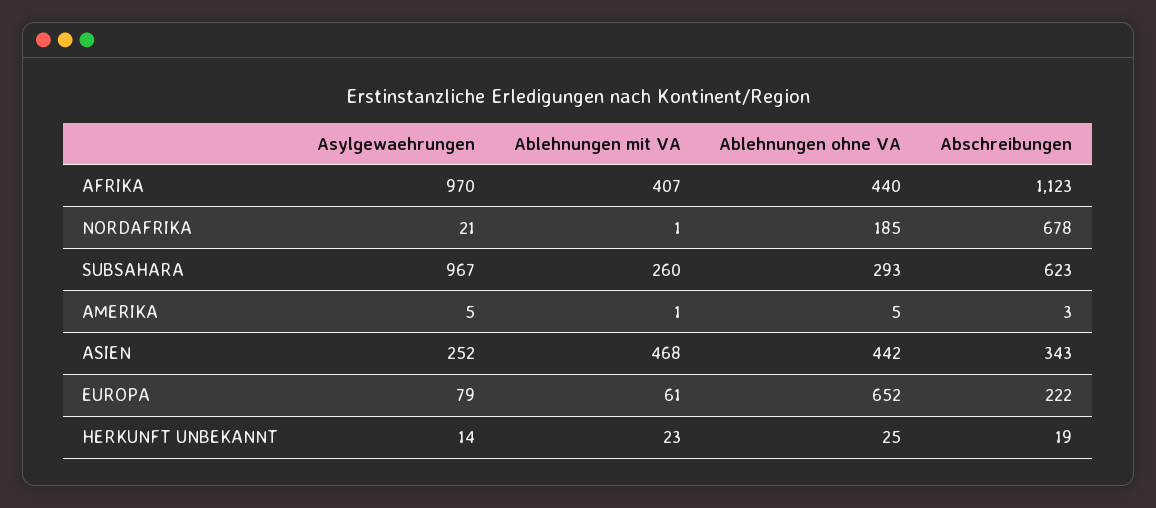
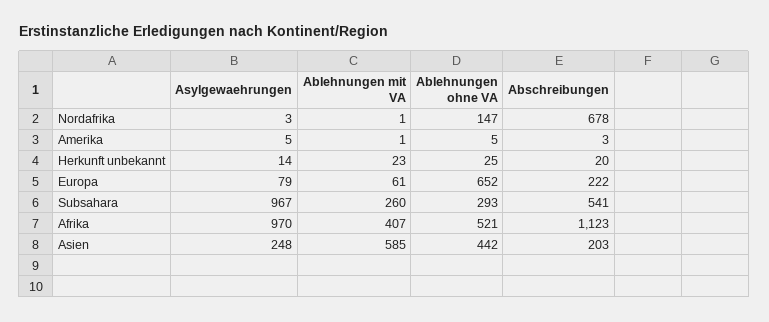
Ablehnungen ohne VA, AFRIKA: 440 -> 521
Asylgewaehrungen, NORDAFRIKA: 21 -> 3
Ablehnungen ohne VA, NORDAFRIKA: 185 -> 147
Abschreibungen, SUBSAHARA: 623 -> 541
Asylgewaehrungen, ASIEN: 252 -> 248
Ablehnungen mit VA, ASIEN: 468 -> 585
Abschreibungen, ASIEN: 343 -> 203
Abschreibungen, HERKUNFT UNBEKANNT: 19 -> 20

